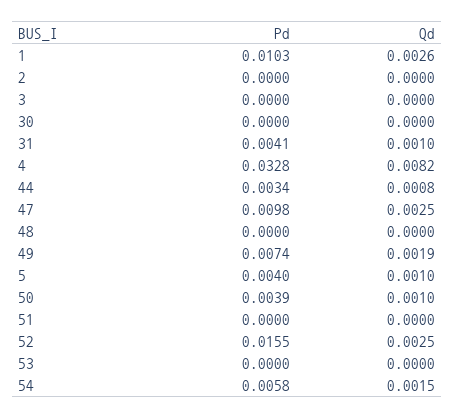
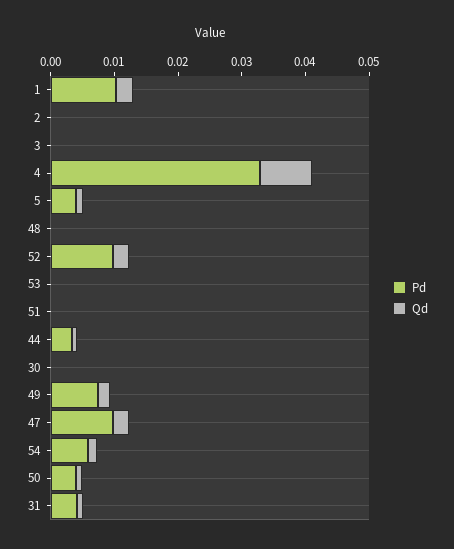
Pd, 52: 0.0155 -> 0.01

